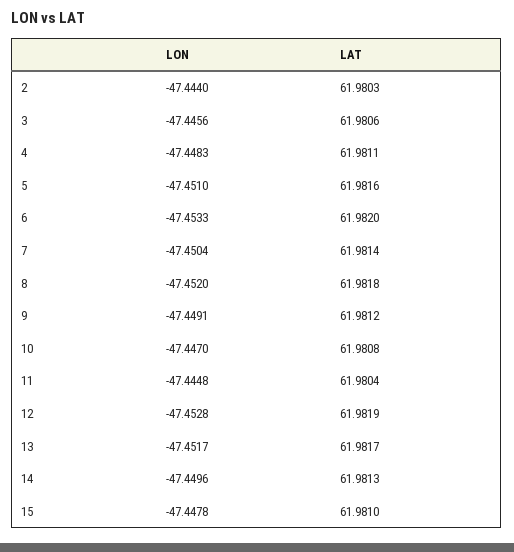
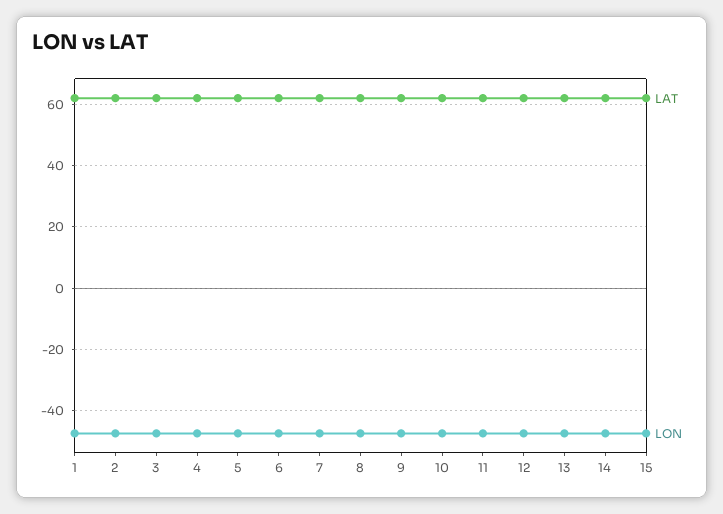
LAT, 1: none -> 62
LON, 1: none -> -48

